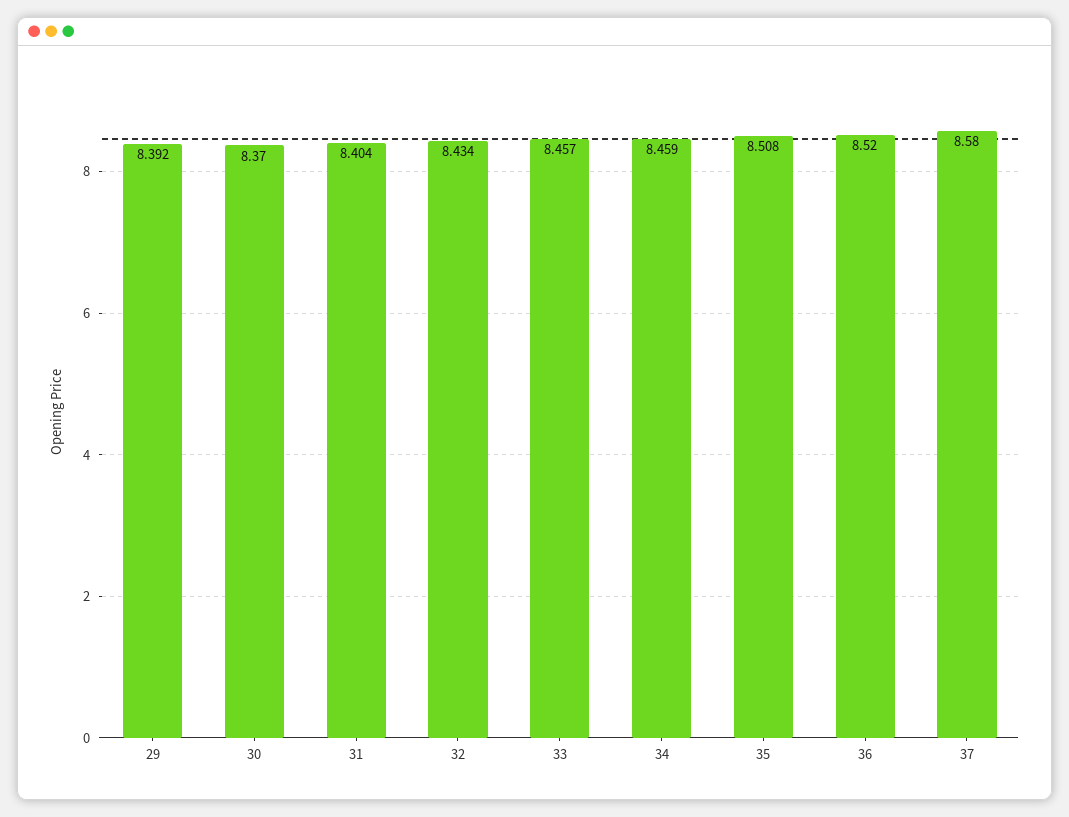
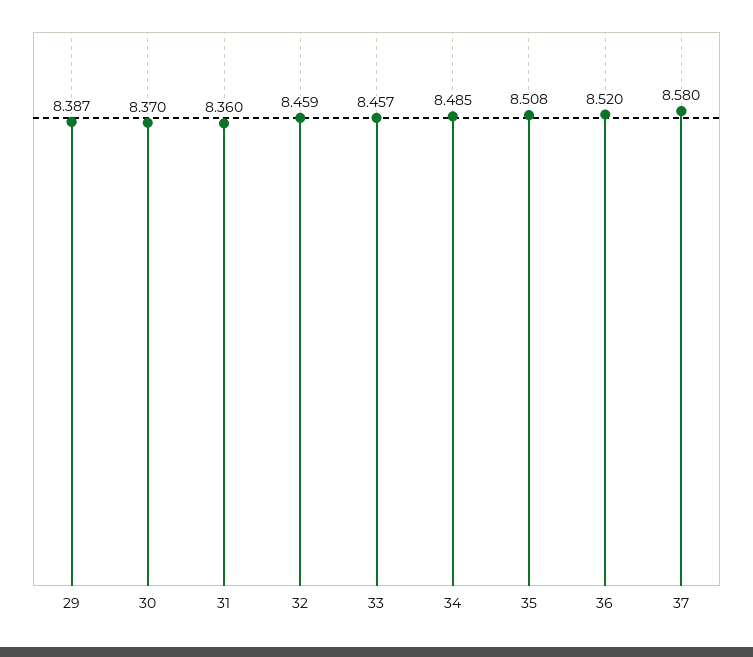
29: 8.392 -> 8.387
31: 8.404 -> 8.36
32: 8.434 -> 8.459
34: 8.459 -> 8.485

